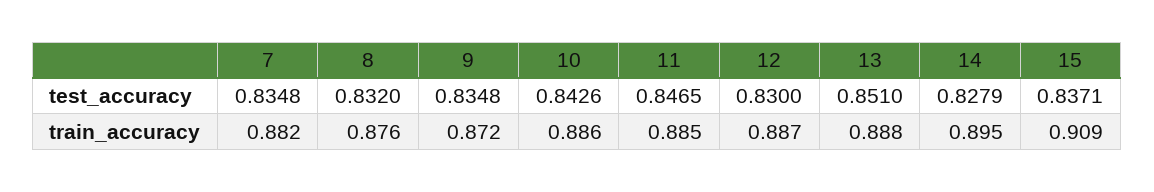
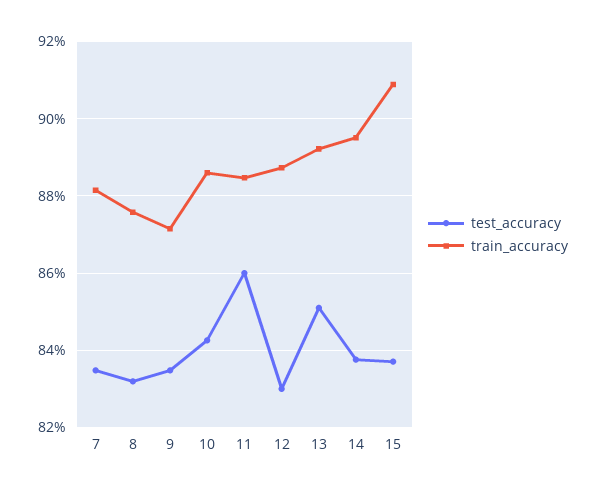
test_accuracy, 11: 0.8465 -> 0.86
test_accuracy, 14: 0.8279 -> 0.838
train_accuracy, 13: 0.888 -> 0.892

